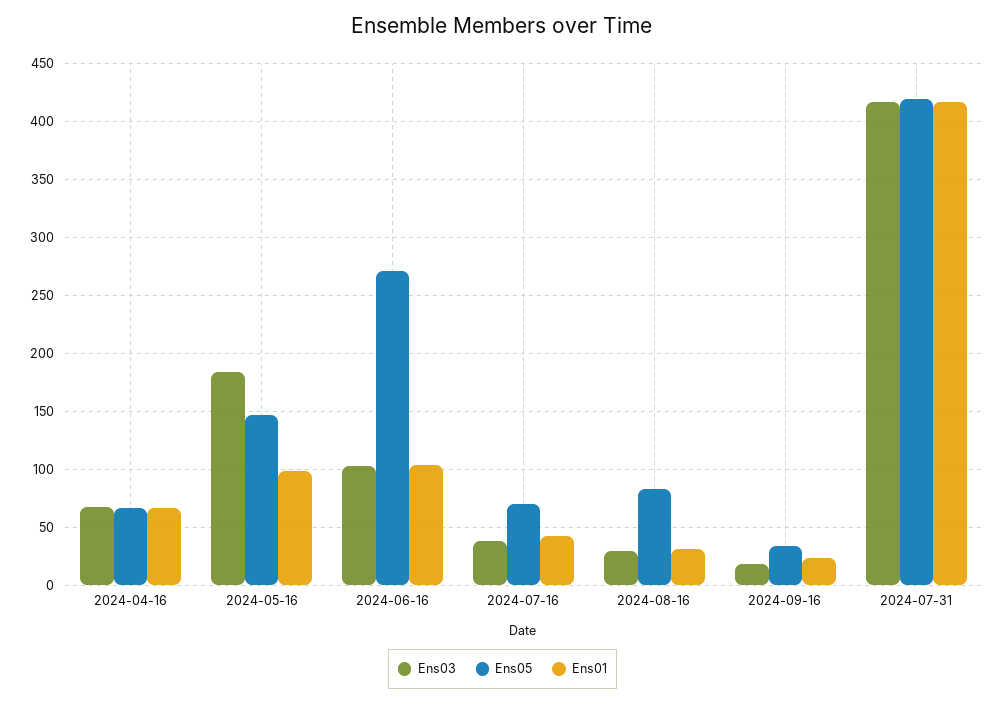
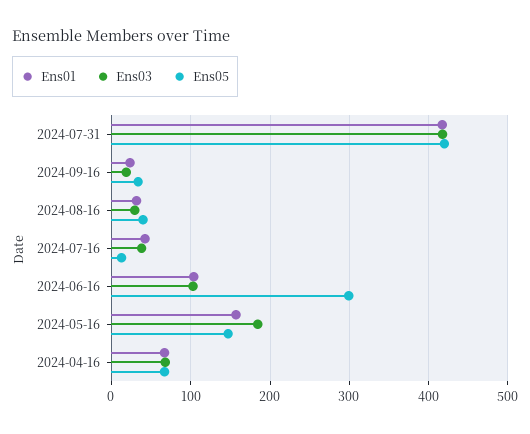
Ens01, 2024-05-16: 100 -> 160
Ens05, 2024-06-16: 270 -> 300
Ens05, 2024-07-16: 70 -> 10
Ens05, 2024-08-16: 80 -> 40

